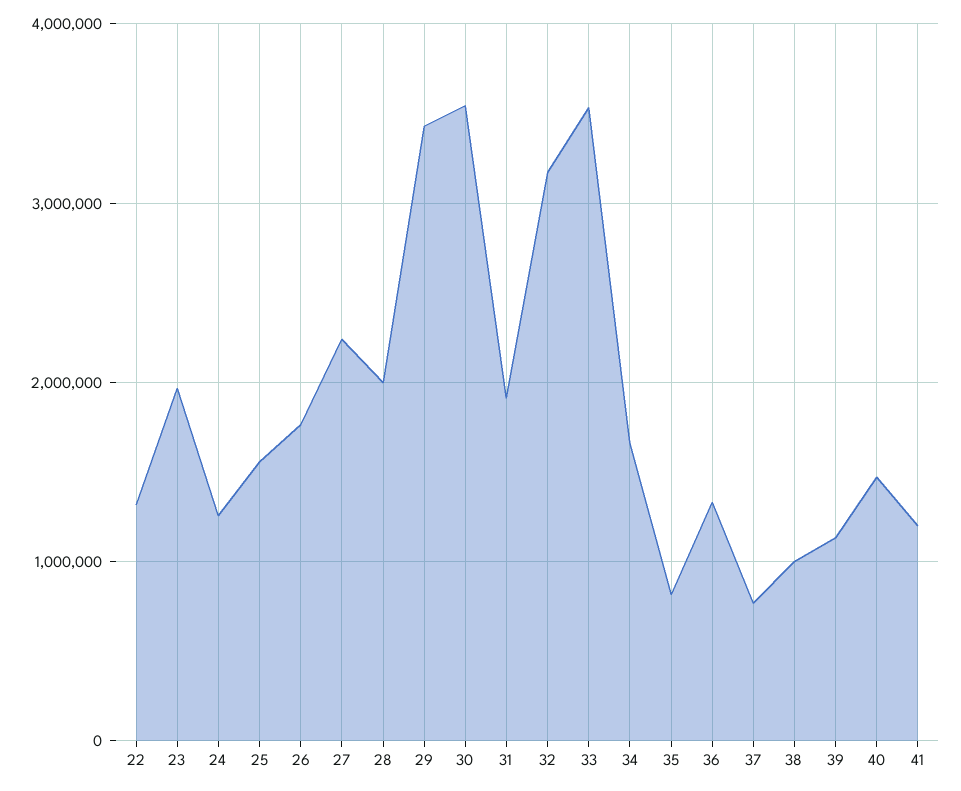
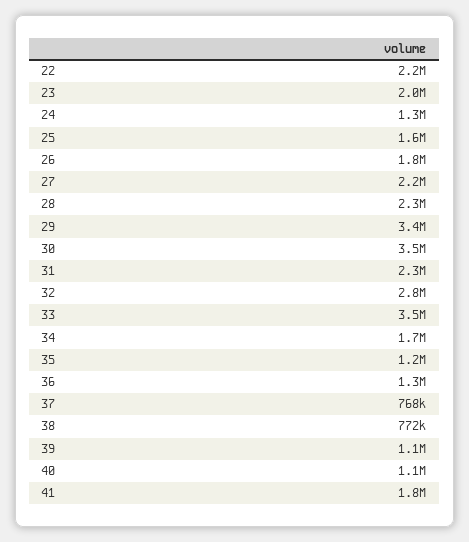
22: 1300000 -> 2200000
28: 2000000 -> 2300000
31: 1900000 -> 2300000
32: 3200000 -> 2800000
35: 800000 -> 1200000
38: 1000000 -> 772000
40: 1500000 -> 1100000
41: 1200000 -> 1800000

